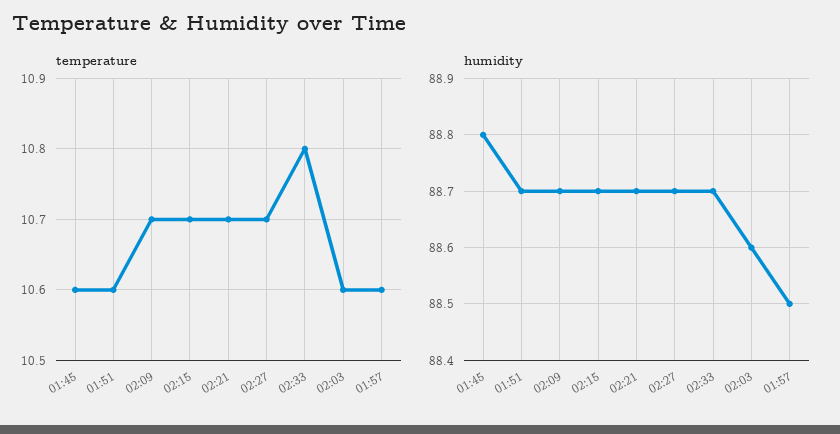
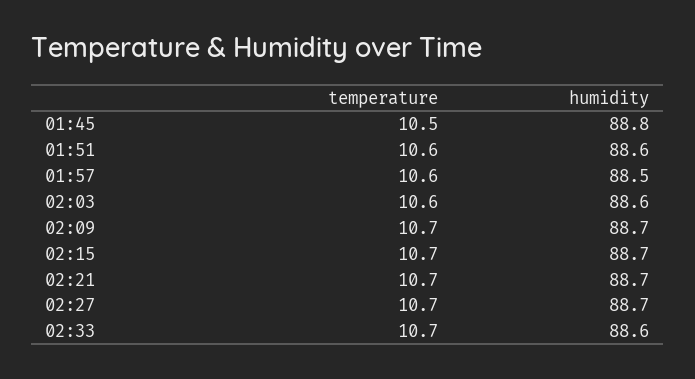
temperature, 01:45: 10.6 -> 10.5
temperature, 02:33: 10.8 -> 10.7
humidity, 01:51: 88.7 -> 88.6
humidity, 02:33: 88.7 -> 88.6

